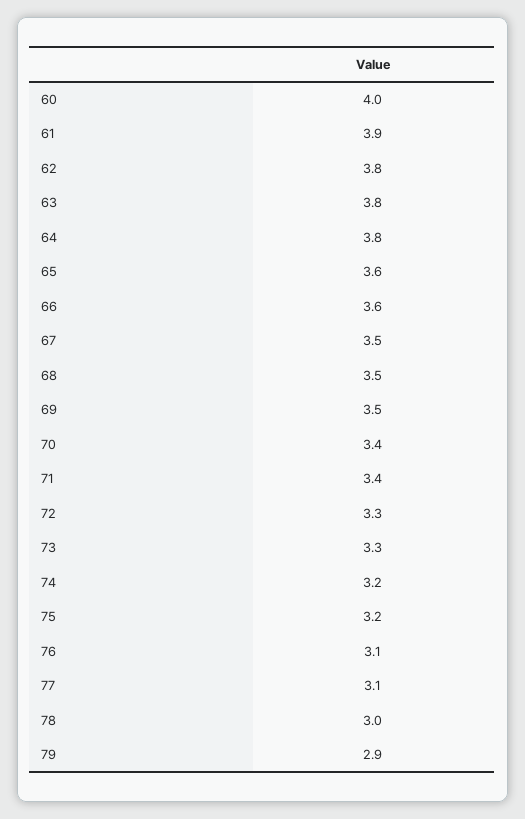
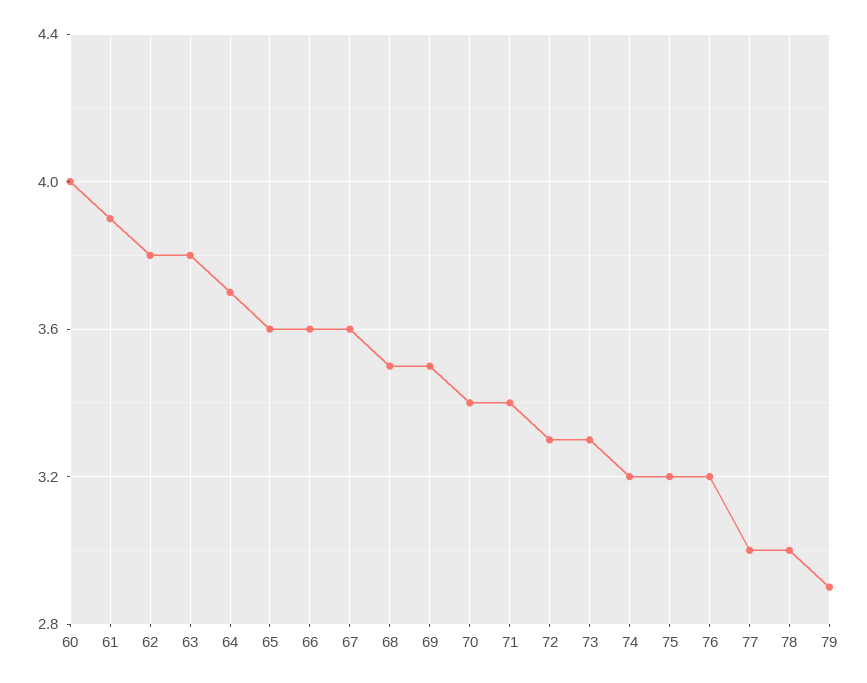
64: 3.8 -> 3.7
67: 3.5 -> 3.6
76: 3.1 -> 3.2
77: 3.1 -> 3

